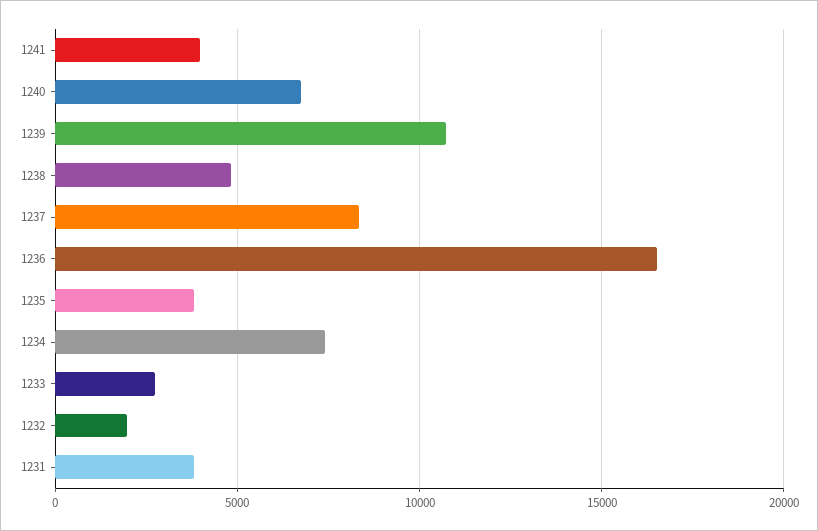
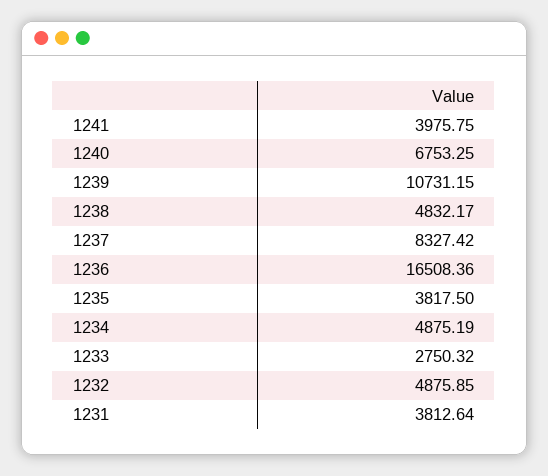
1234: 7500 -> 4875.19
1232: 2000 -> 4875.85

